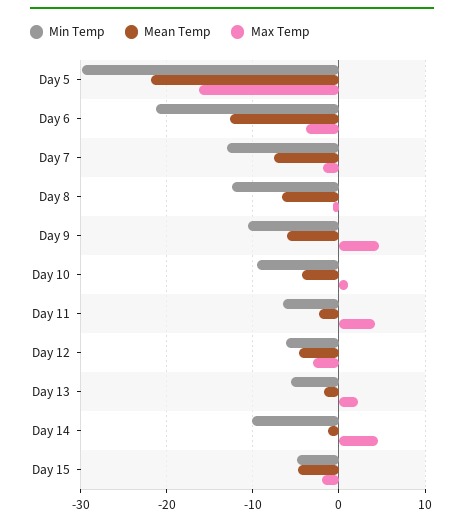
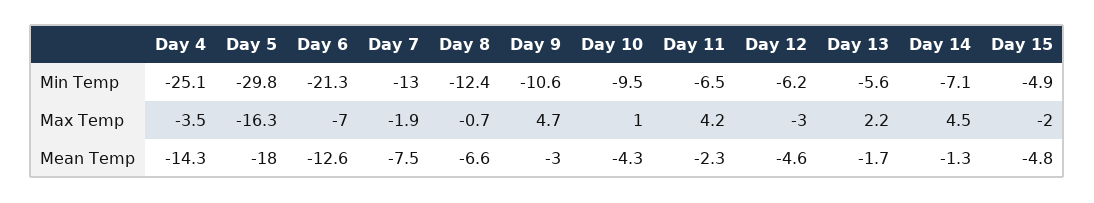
Mean Temp, Day 5: -22 -> -18
Max Temp, Day 6: -4 -> -7
Mean Temp, Day 9: -6 -> -3
Min Temp, Day 14: -10 -> -7.1
Min Temp, Day 4: none -> -25.1
Max Temp, Day 4: none -> -3.5
Mean Temp, Day 4: none -> -14.3

